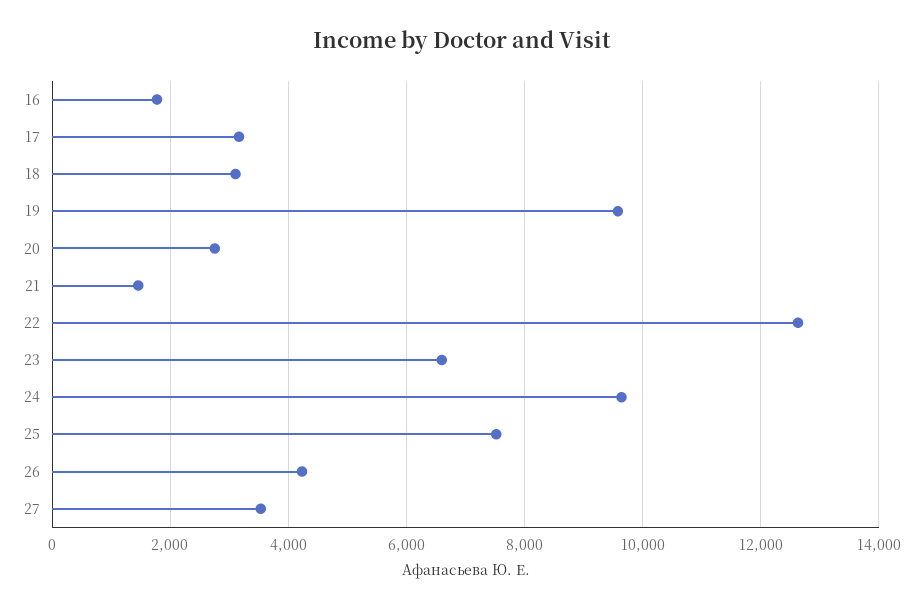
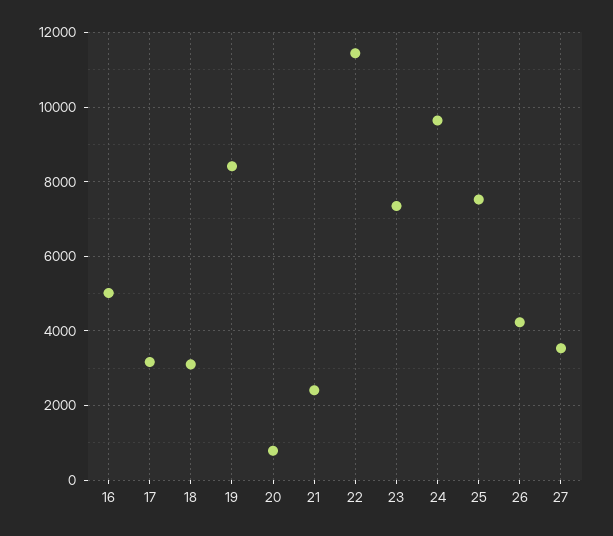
16: 1800 -> 5000
19: 9600 -> 8400
20: 2800 -> 800
21: 1400 -> 2400
22: 12600 -> 11400
23: 6600 -> 7400

